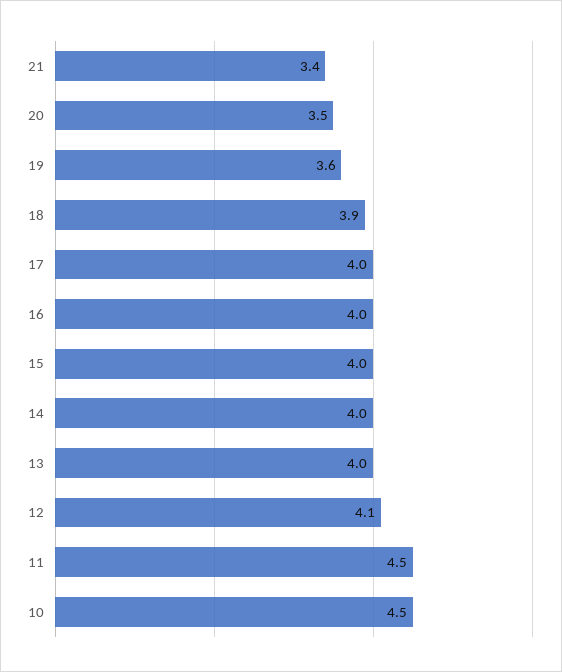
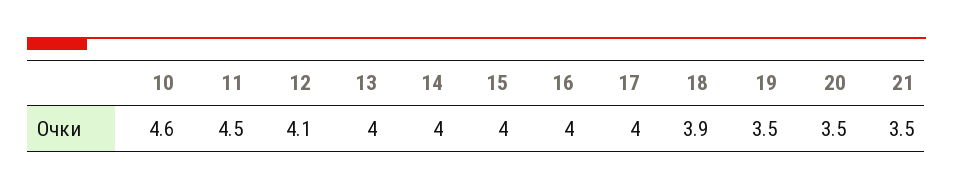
21: 3.4 -> 3.5
19: 3.6 -> 3.5
10: 4.5 -> 4.6

